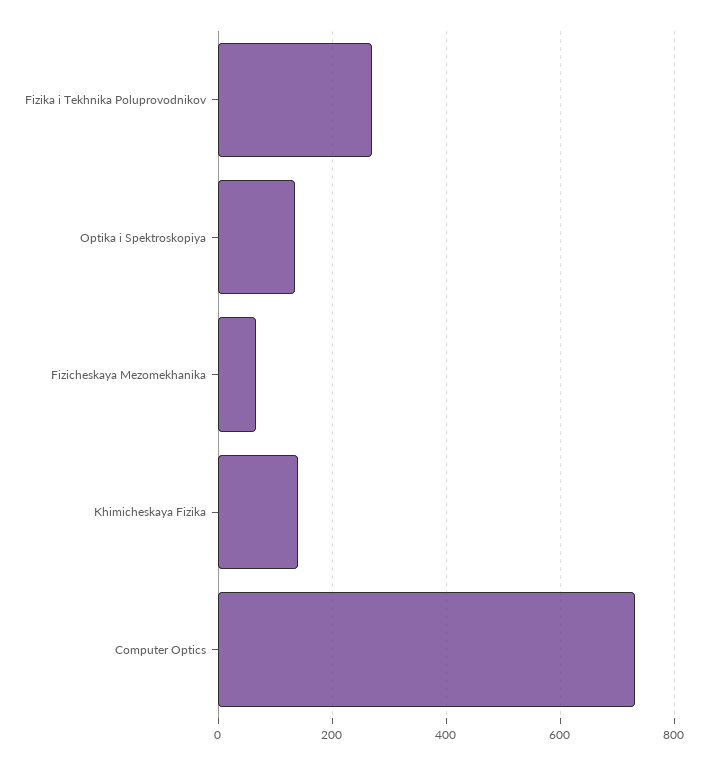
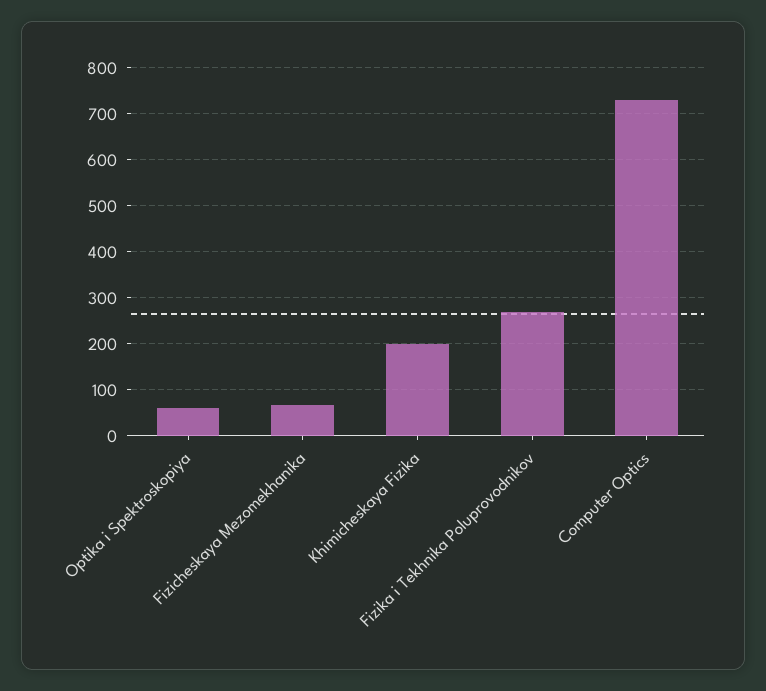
Optika i Spektroskopiya: 140 -> 60
Khimicheskaya Fizika: 140 -> 200

